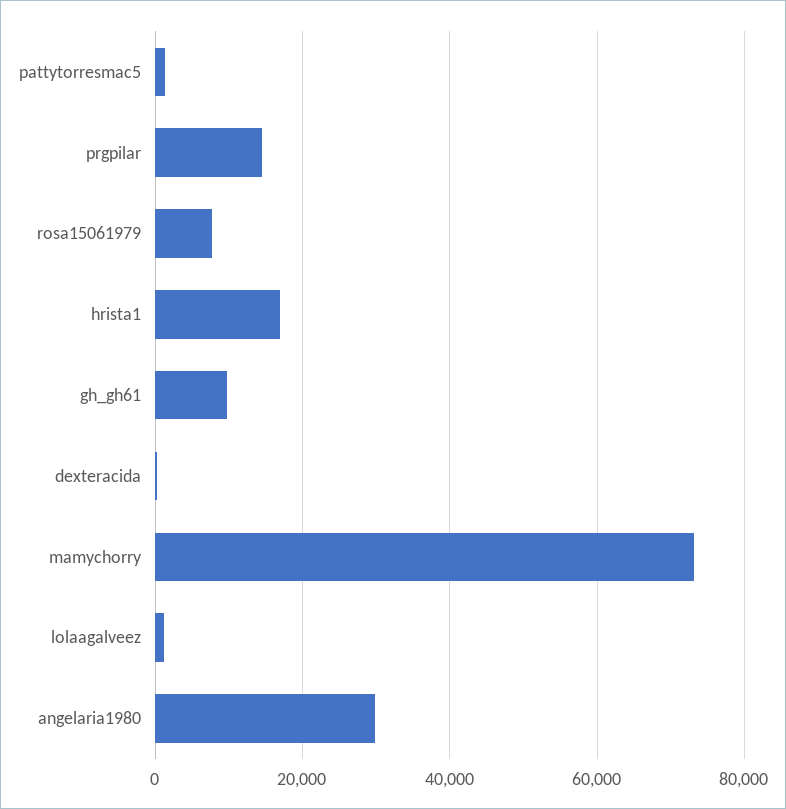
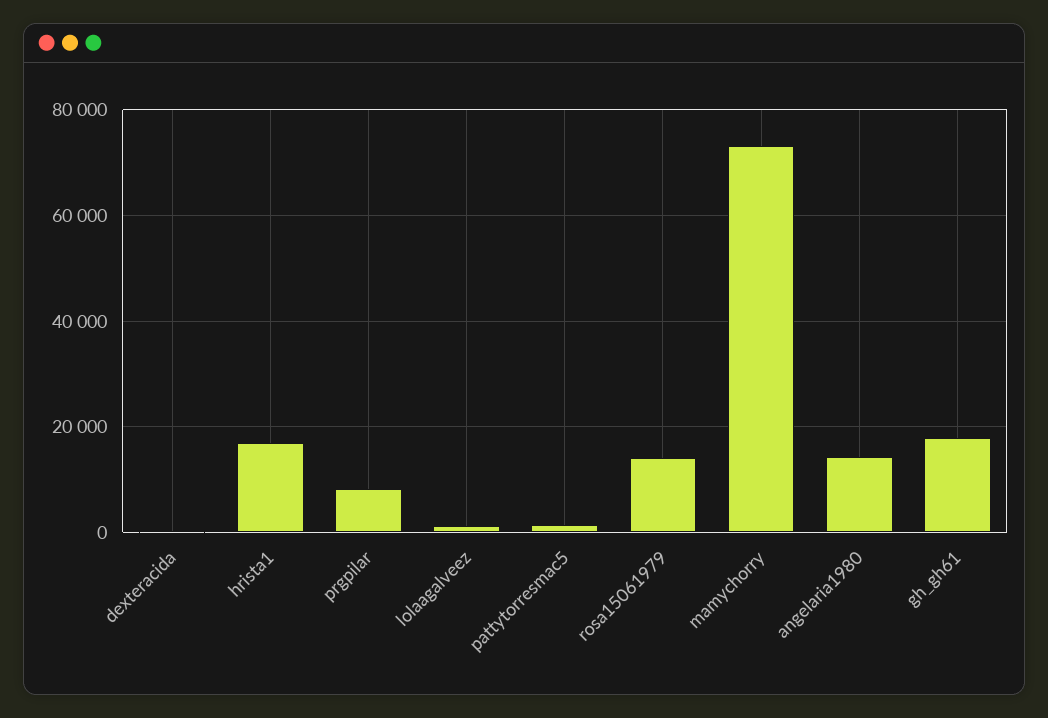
prgpilar: 14000 -> 8000
rosa15061979: 8000 -> 14000
gh_gh61: 10000 -> 18000
angelaria1980: 30000 -> 14000

